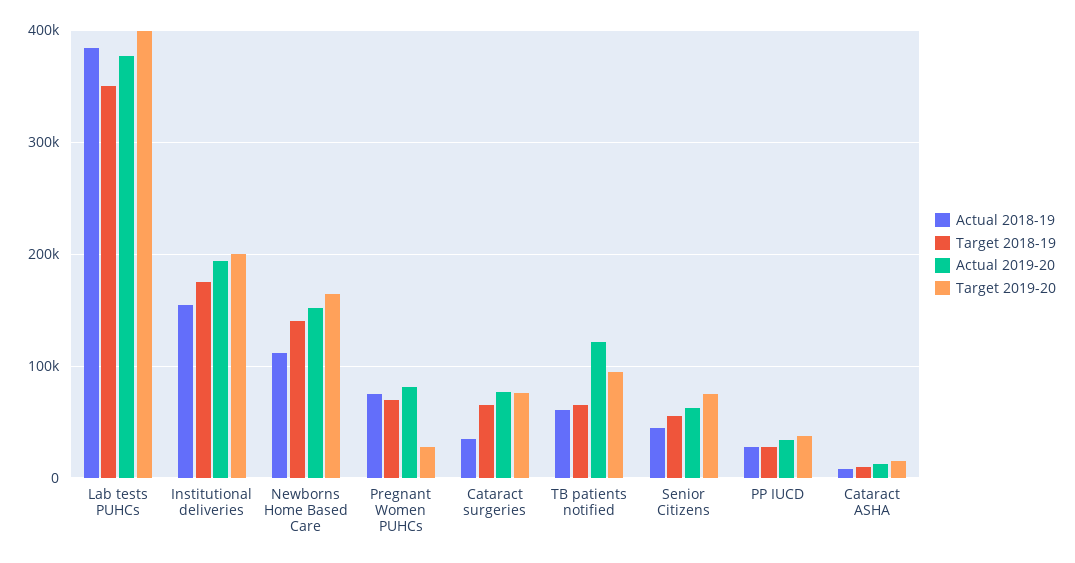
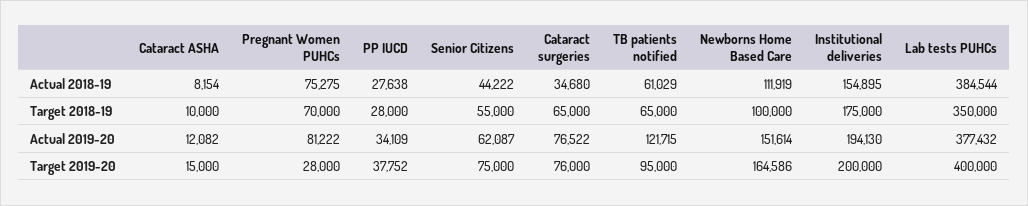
Target 2018-19, Newborns Home Based Care: 140000 -> 100000

